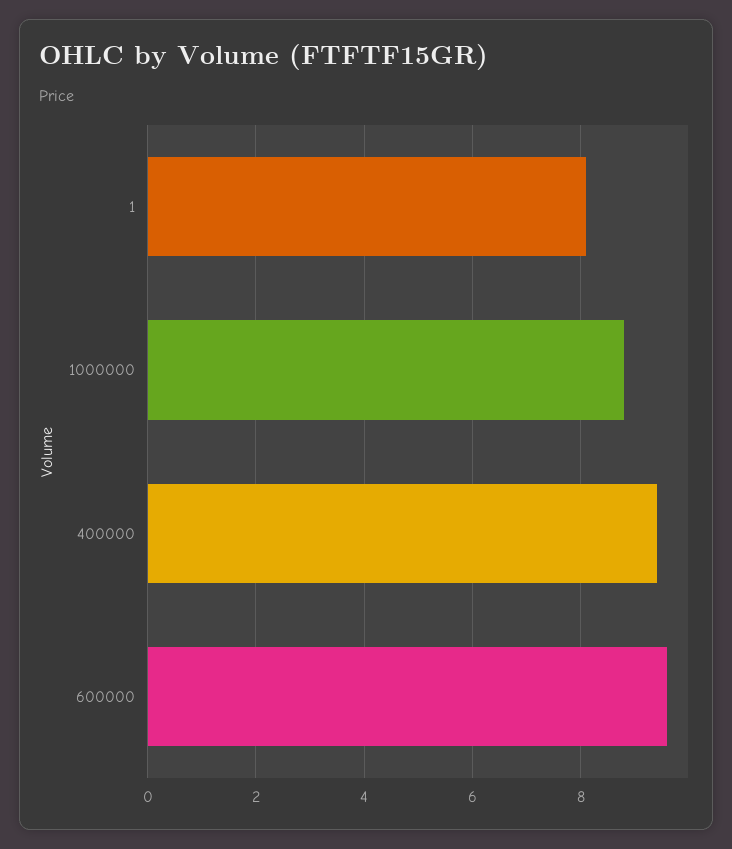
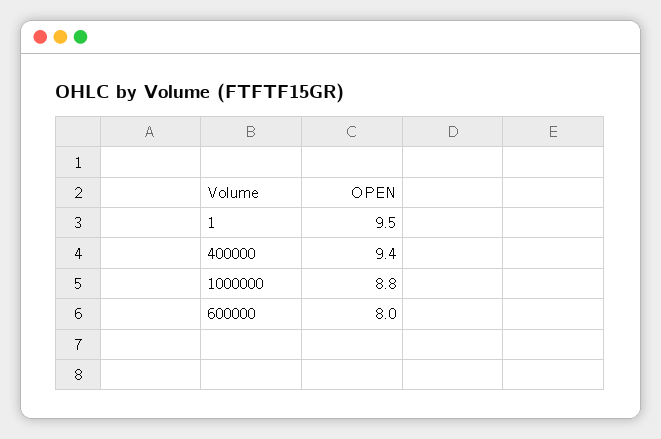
1: 8 -> 9.5
600000: 9.5 -> 8

